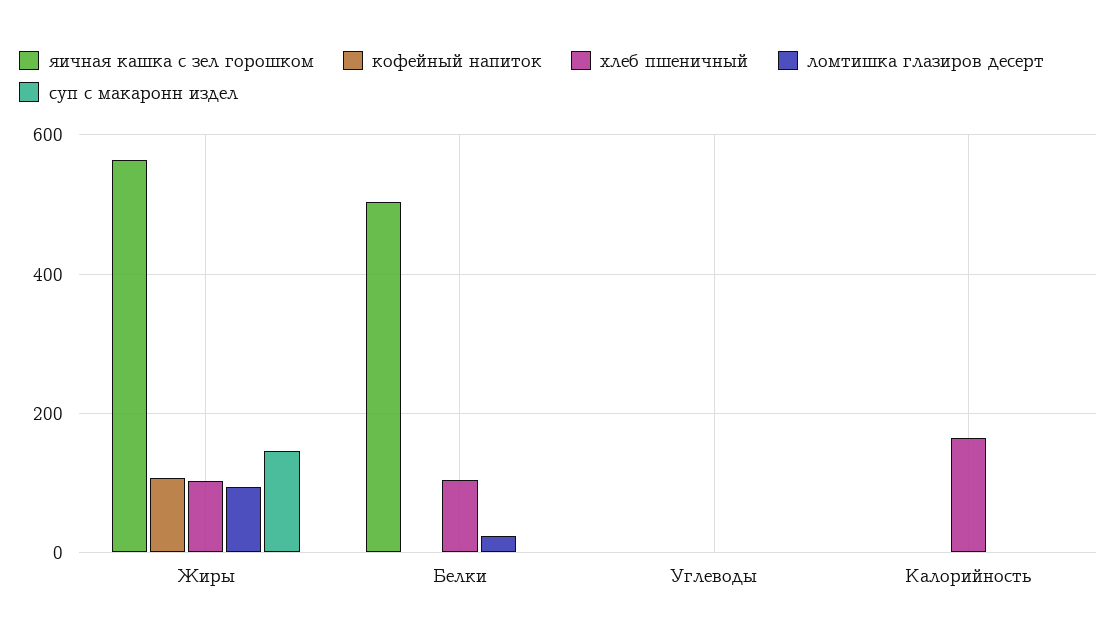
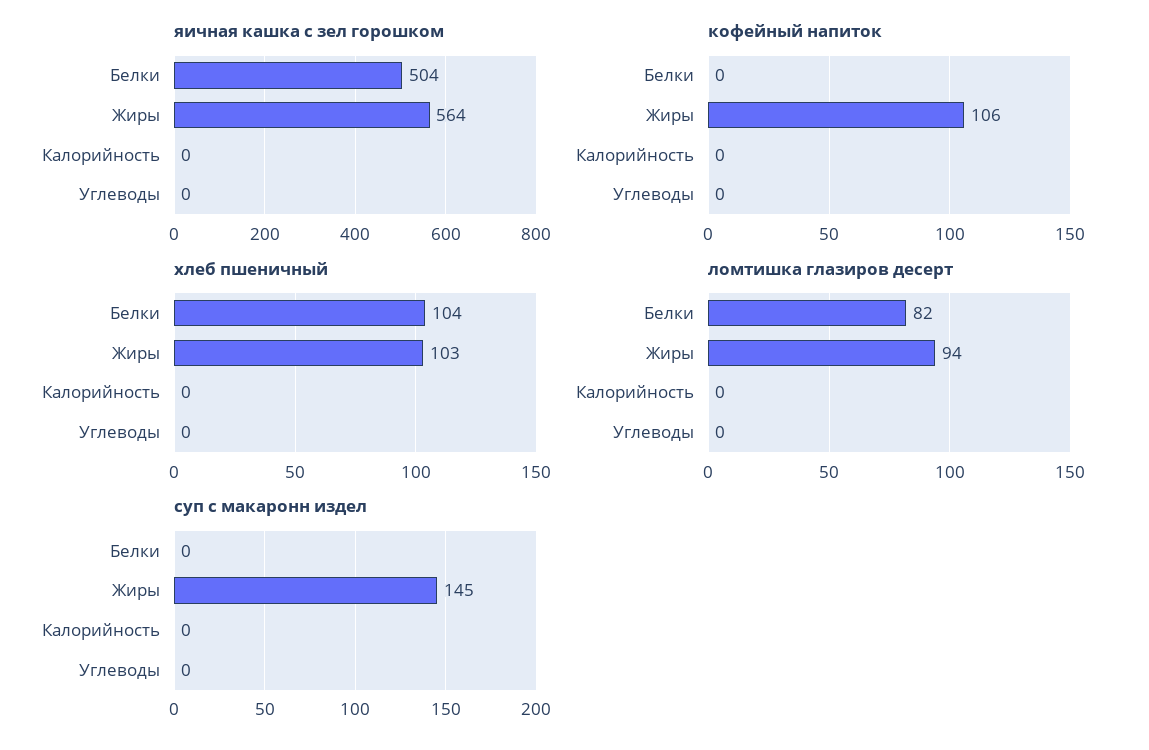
ломтишка глазиров десерт, Белки: 20 -> 82
хлеб пшеничный, Калорийность: 160 -> 0

